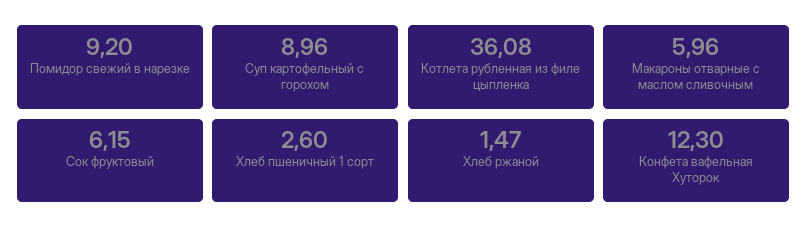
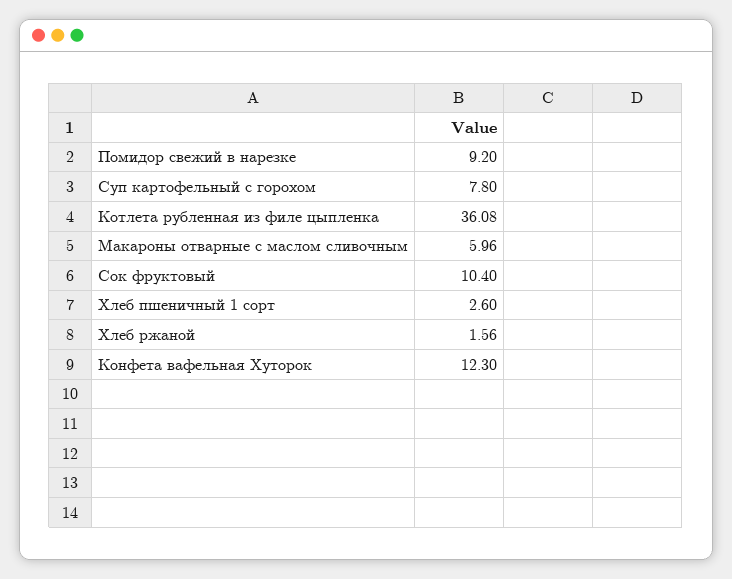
Суп картофельный с горохом: 8.96 -> 7.8
Сок фруктовый: 6.15 -> 10.4
Хлеб ржаной: 1.47 -> 1.56

